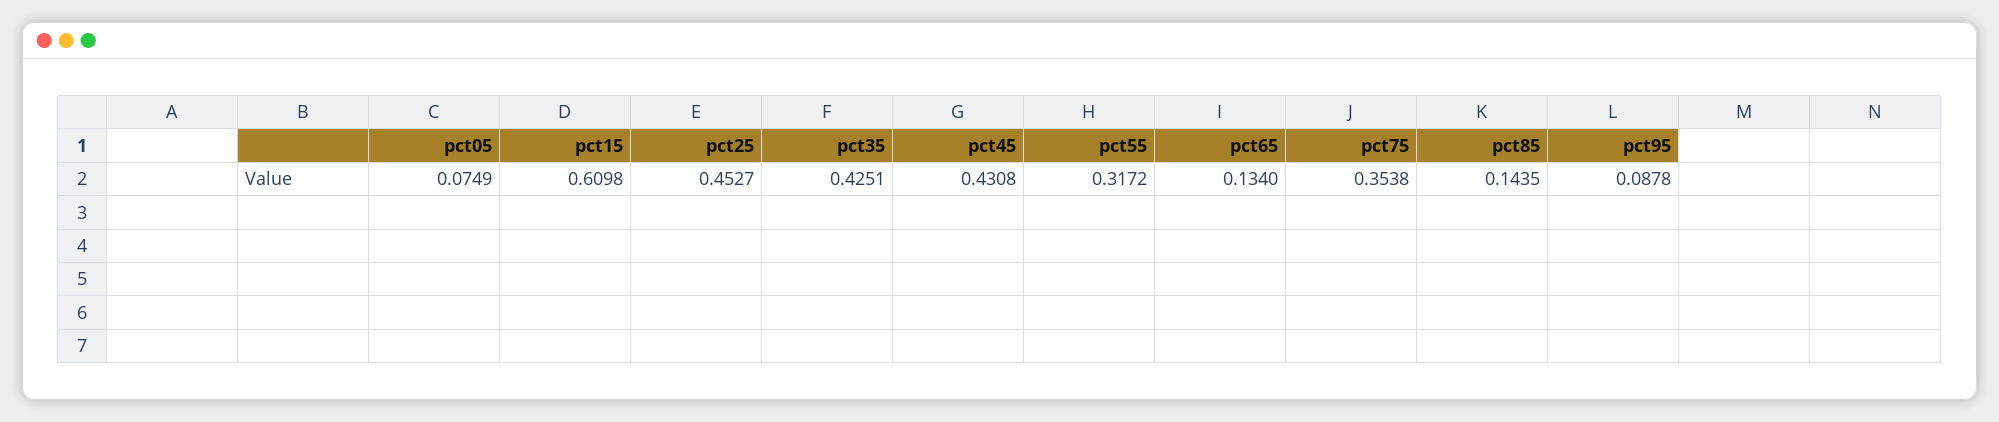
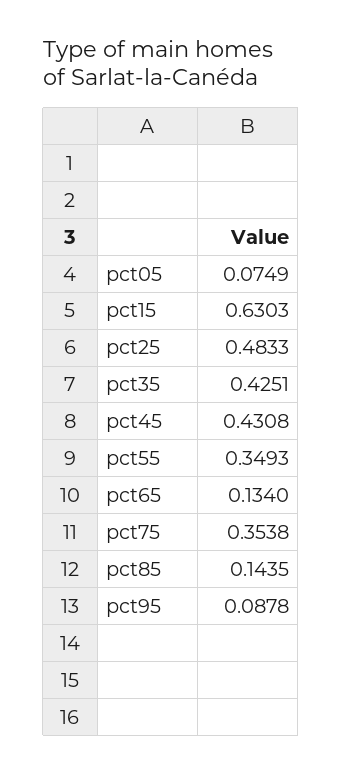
pct15: 0.6098 -> 0.6303
pct25: 0.4527 -> 0.4833
pct55: 0.3172 -> 0.3493

